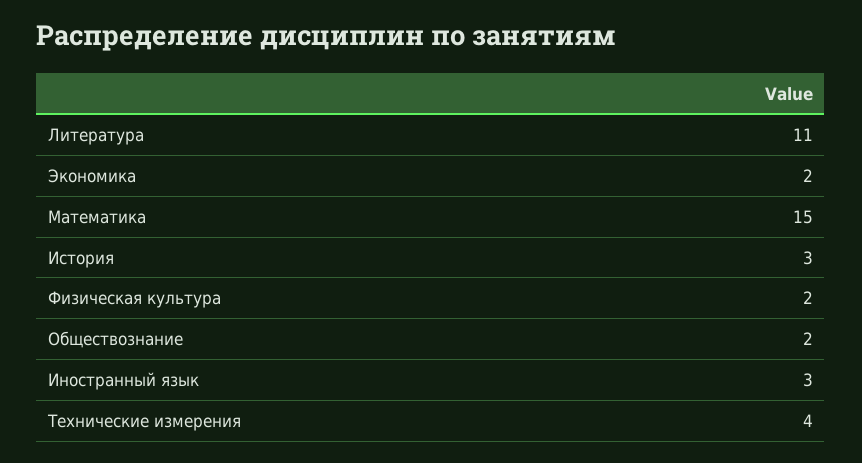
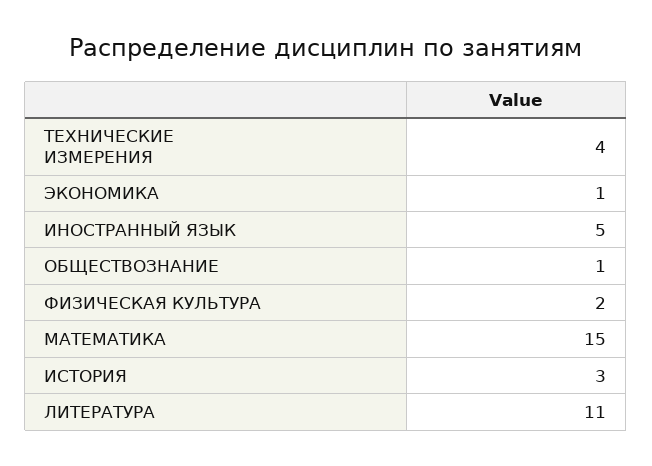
Экономика: 2 -> 1
Обществознание: 2 -> 1
Иностранный язык: 3 -> 5

